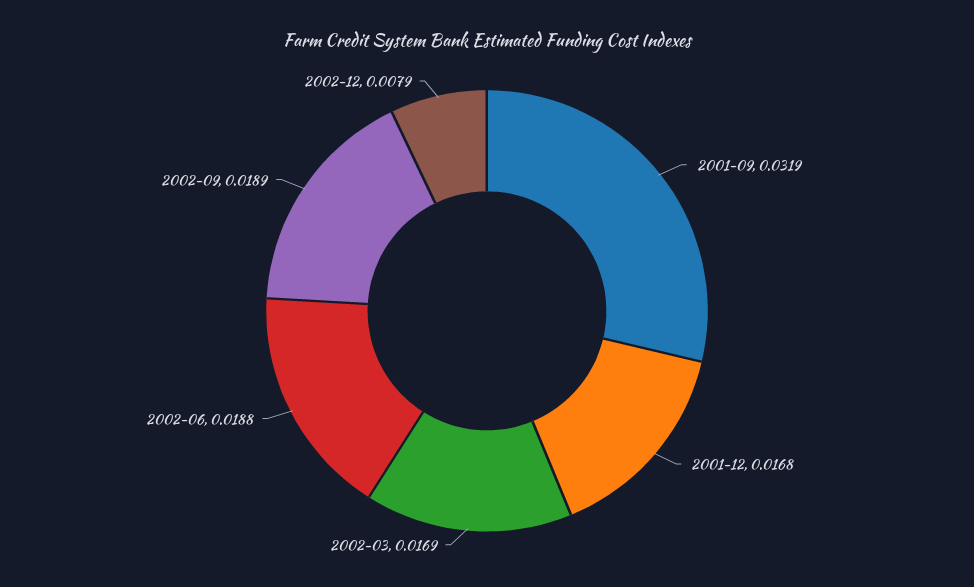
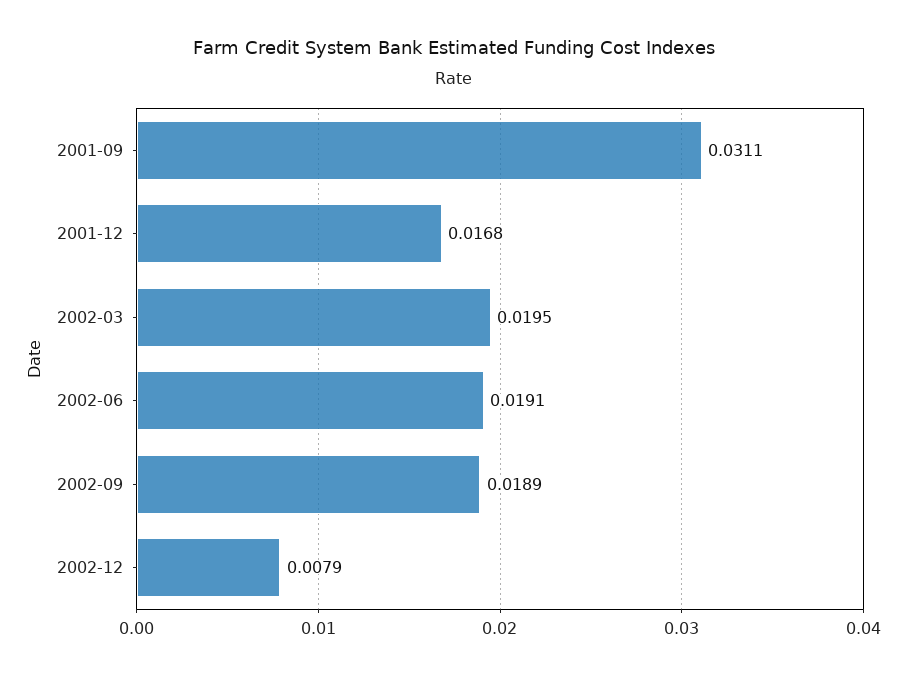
2001-09: 0.0319 -> 0.0311
2002-03: 0.0169 -> 0.0195
2002-06: 0.0188 -> 0.0191

